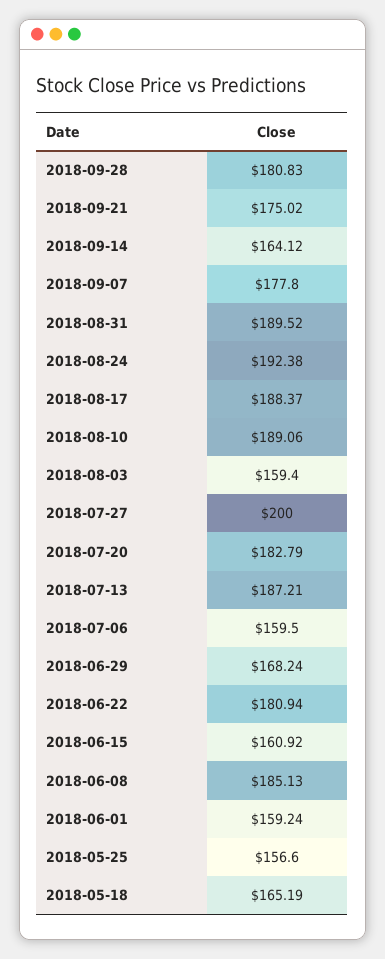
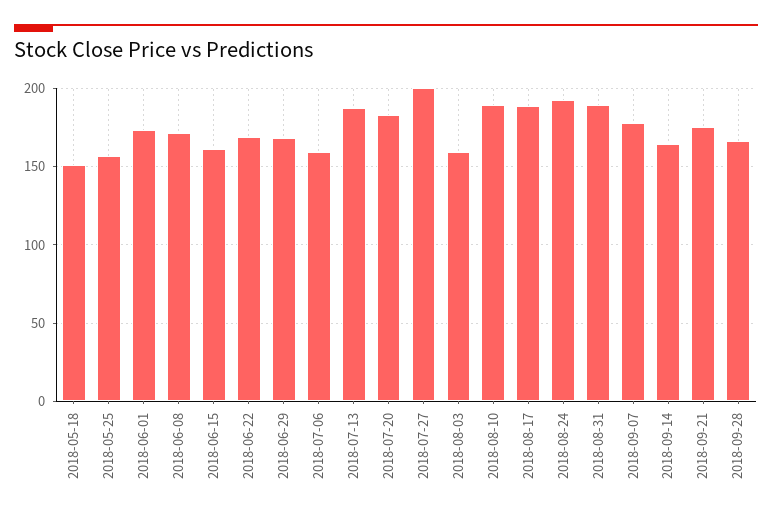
2018-09-28: 180.83 -> 165
2018-06-22: 180.94 -> 170
2018-06-08: 185.13 -> 170
2018-06-01: 159.24 -> 175
2018-05-18: 165.19 -> 150

